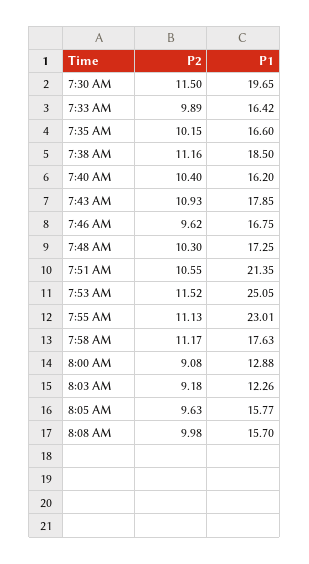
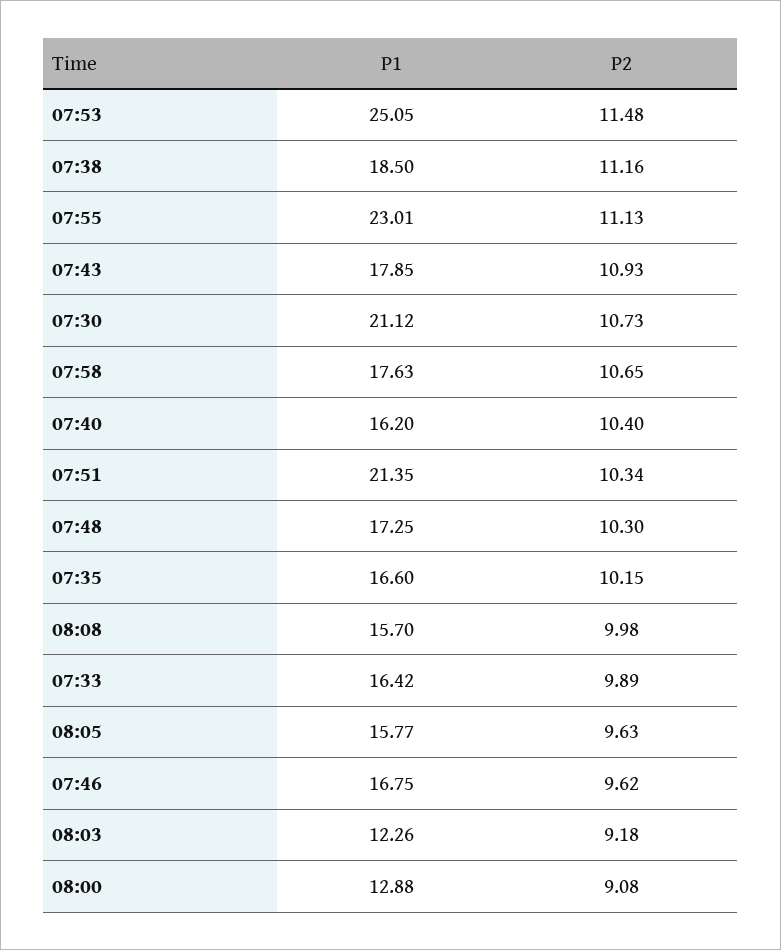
P2, 7:30 AM: 11.5 -> 10.73
P1, 7:30 AM: 19.65 -> 21.12
P2, 7:51 AM: 10.55 -> 10.34
P2, 7:53 AM: 11.52 -> 11.48
P2, 7:58 AM: 11.17 -> 10.65

